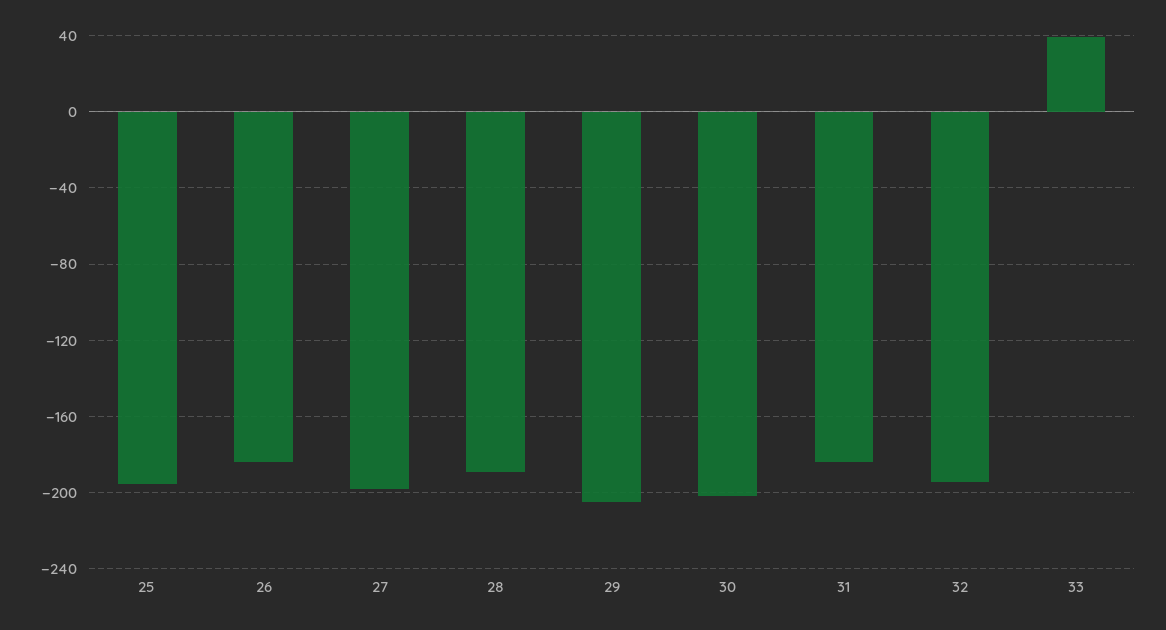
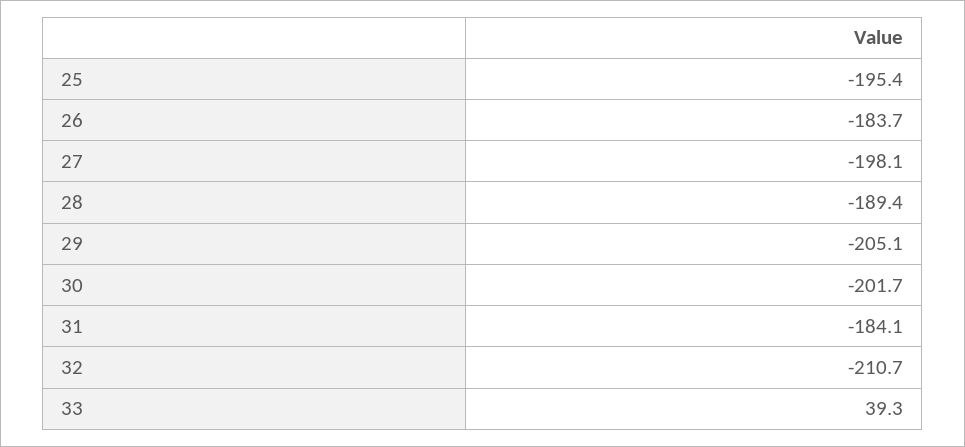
32: -195 -> -210.7

